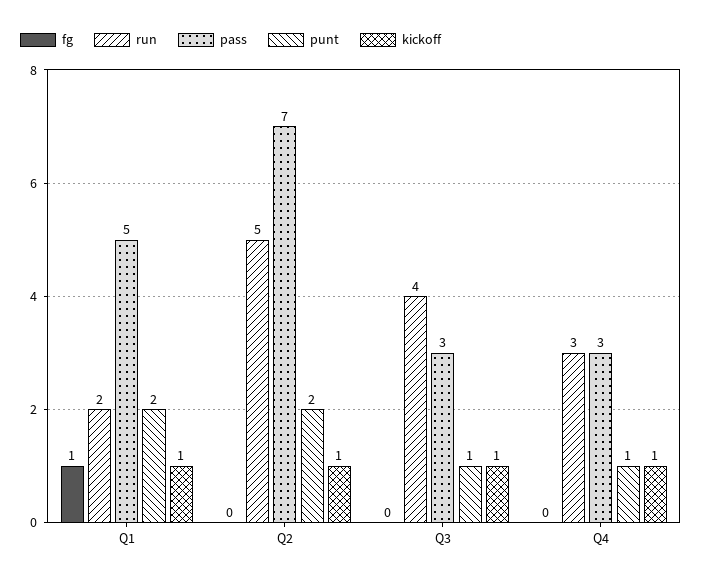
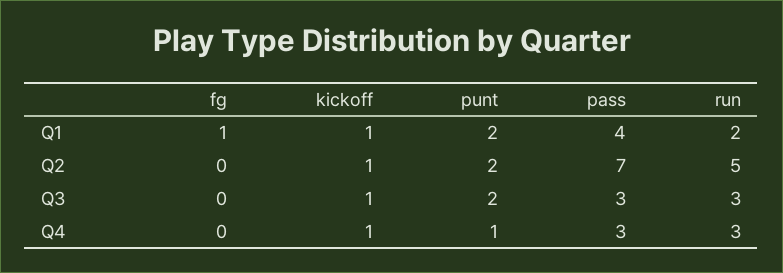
pass, Q1: 5 -> 4
run, Q3: 4 -> 3
punt, Q3: 1 -> 2

